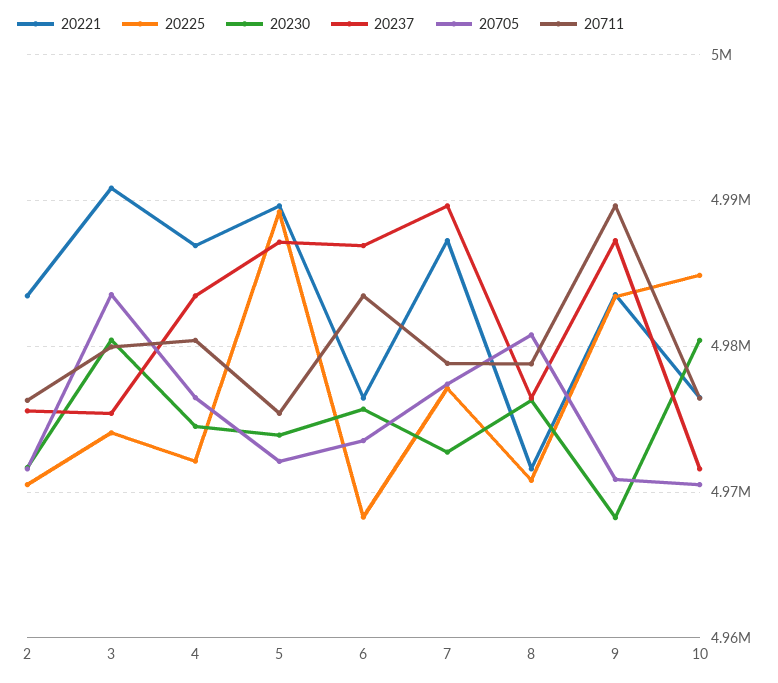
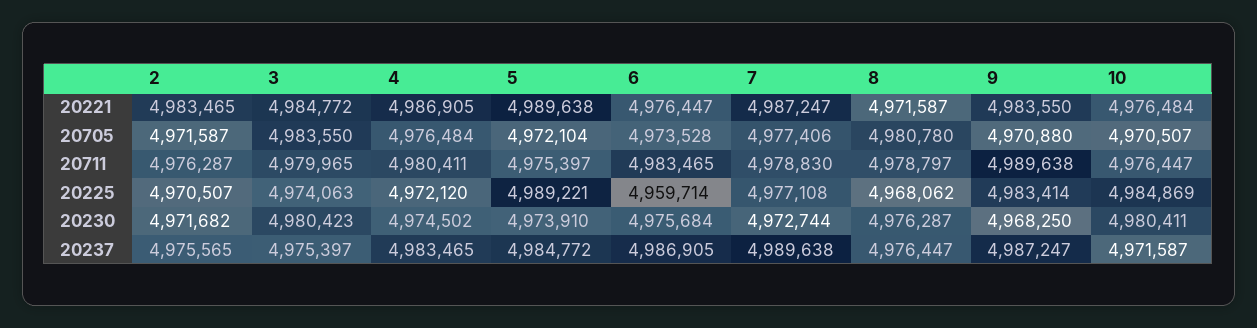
20221, 3: 4991000 -> 4984772
20237, 5: 4987000 -> 4984772
20225, 6: 4968000 -> 4959714
20225, 8: 4971000 -> 4968062

